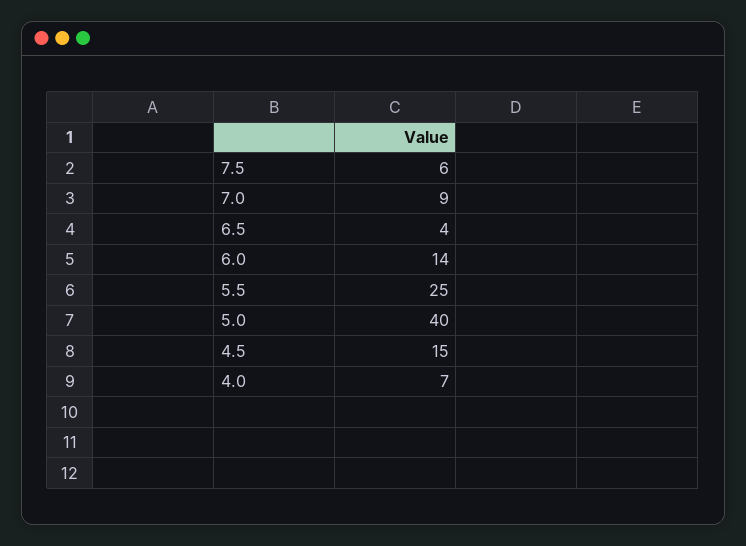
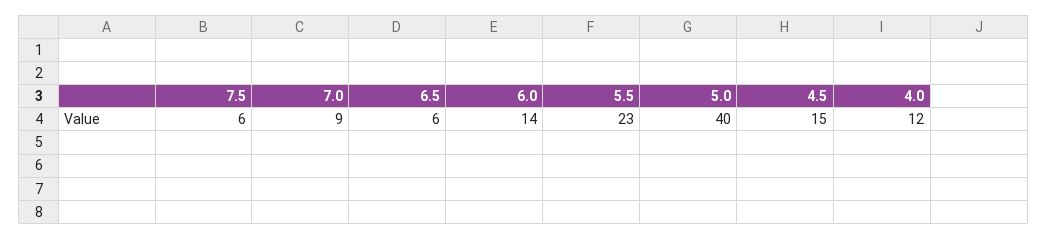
6.5: 4 -> 6
5.5: 25 -> 23
4.0: 7 -> 12

